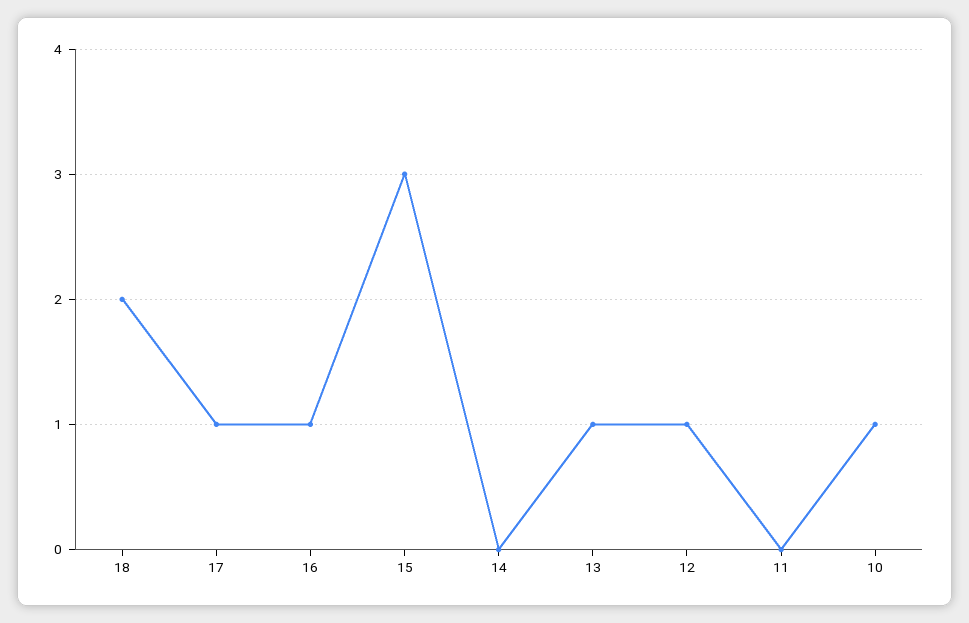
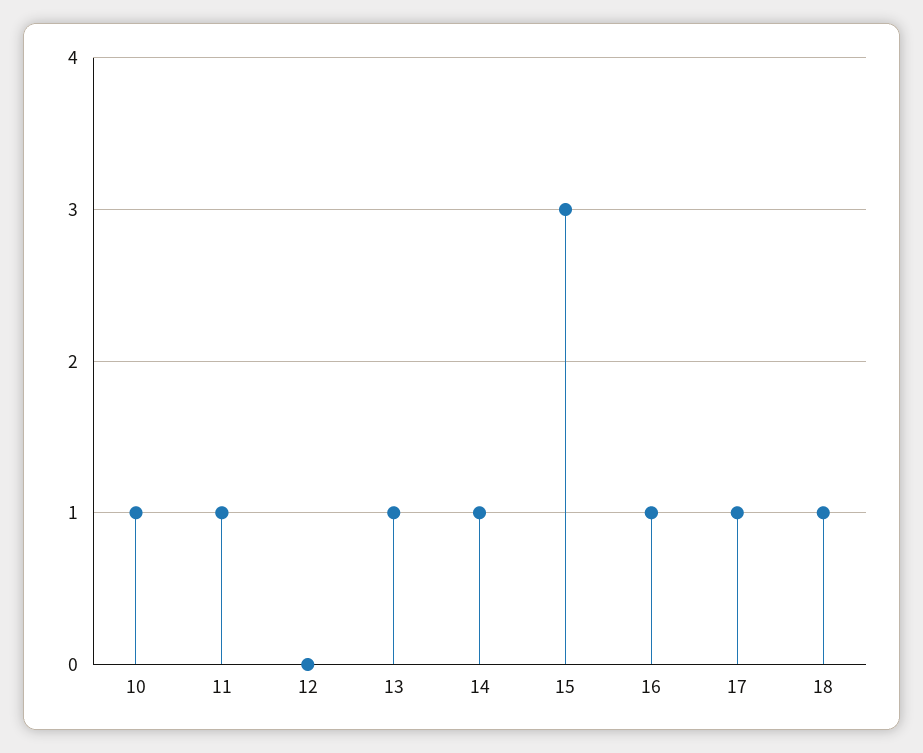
18: 2 -> 1
14: 0 -> 1
12: 1 -> 0
11: 0 -> 1

